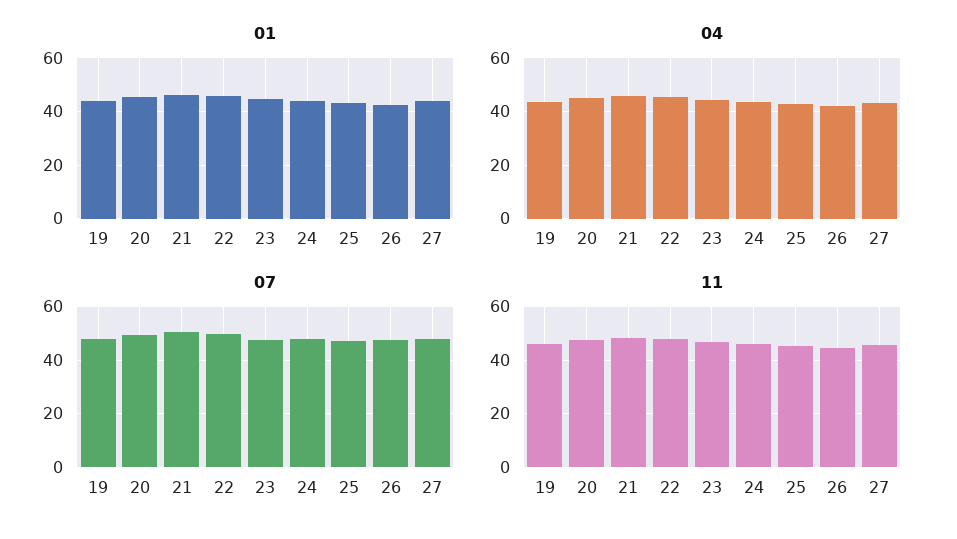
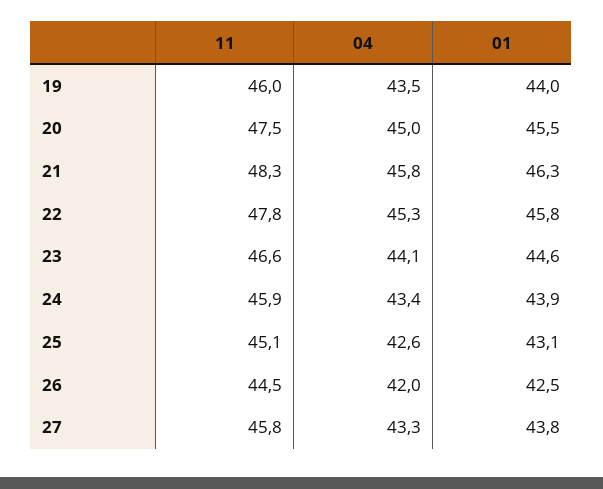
07, 19: 47.5 -> none
07, 20: 50 -> none
07, 21: 50 -> none
07, 22: 50 -> none
07, 23: 47.5 -> none
07, 24: 47.5 -> none
07, 25: 47.5 -> none
07, 26: 47.5 -> none
07, 27: 47.5 -> none

